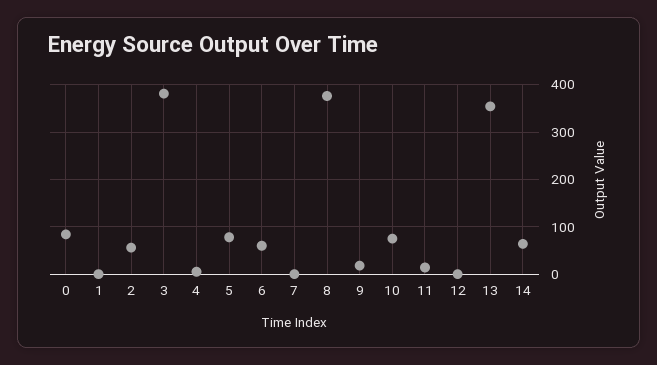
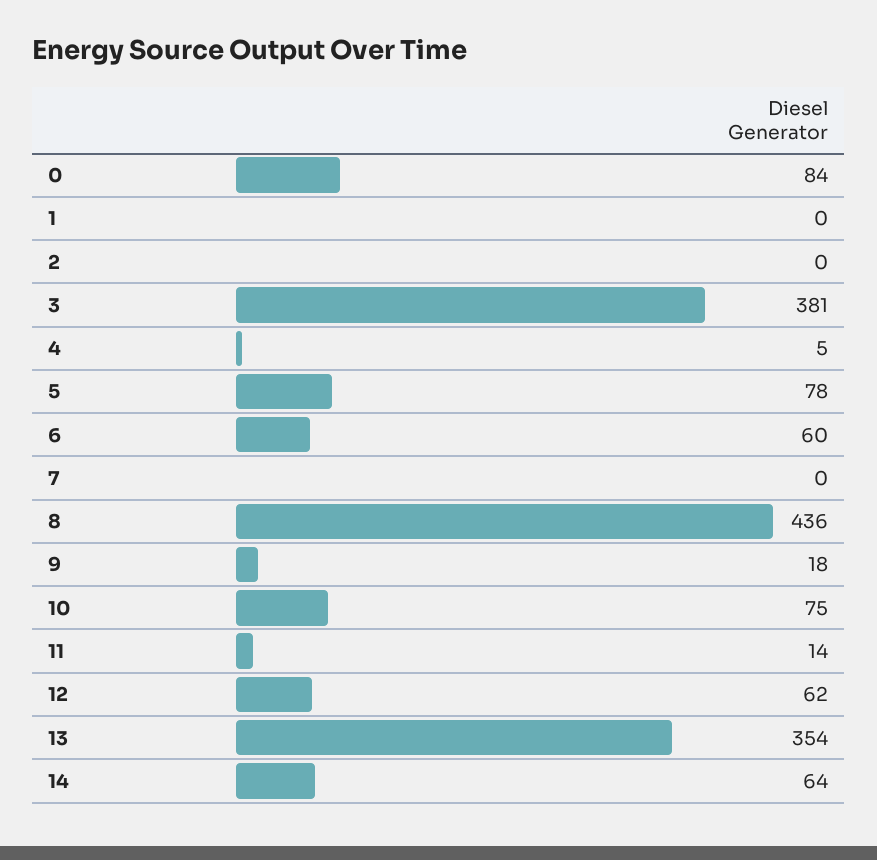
2: 60 -> 0
8: 380 -> 436
12: 0 -> 62

